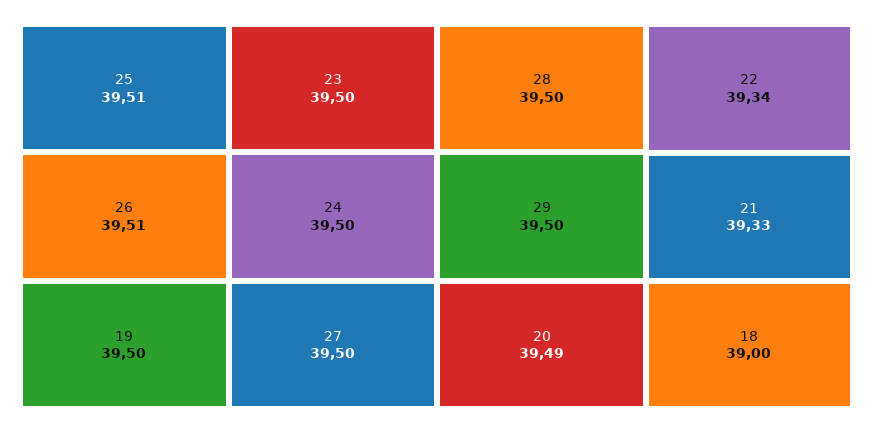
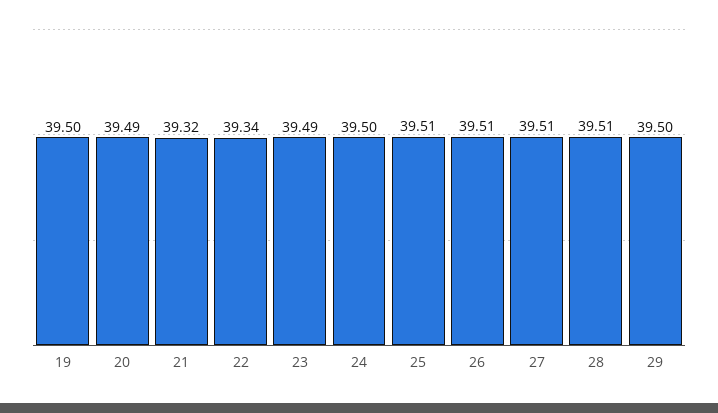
23: 39.5 -> 39.49
27: 39.5 -> 39.51
28: 39.5 -> 39.51
21: 39.33 -> 39.32
18: 39 -> none

